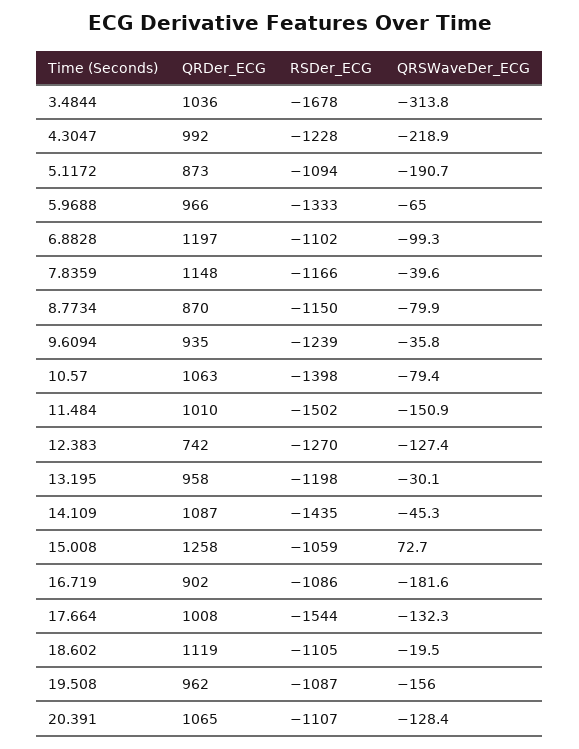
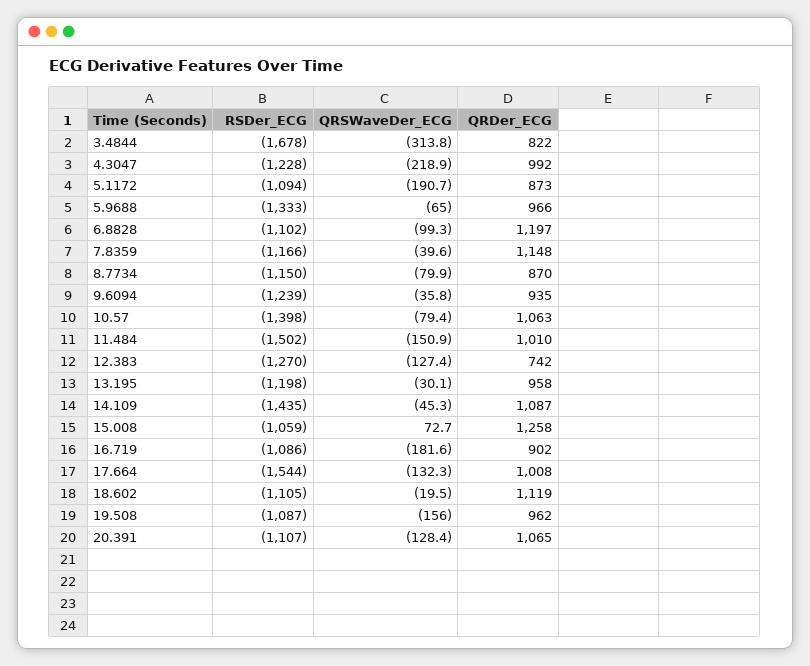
QRDer_ECG, 3.4844: 1036 -> 822

